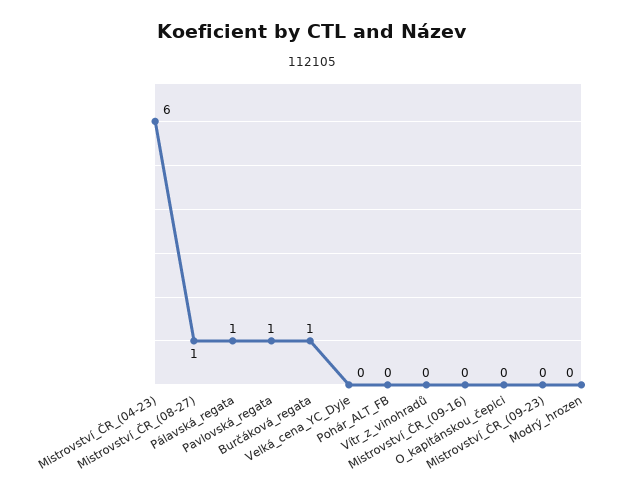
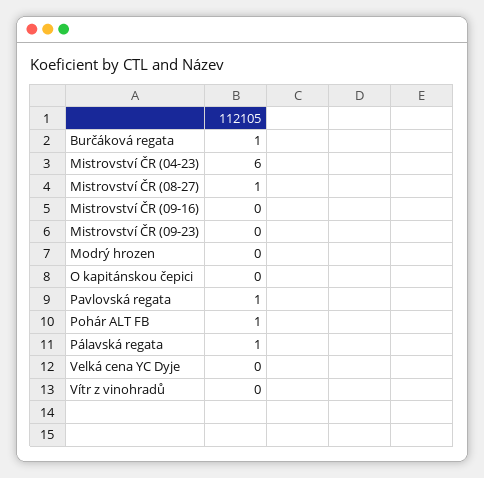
Pohár_ALT_FB: 0 -> 1

